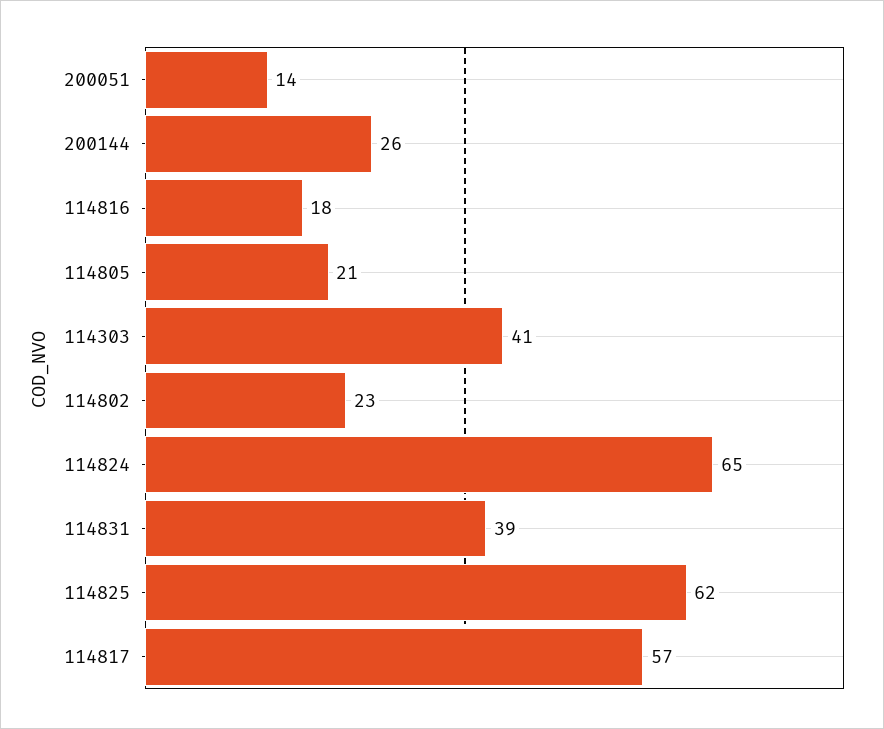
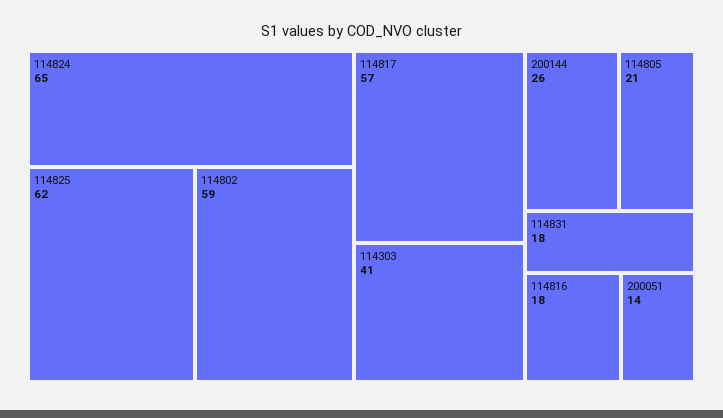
114802: 23 -> 59
114831: 39 -> 18

